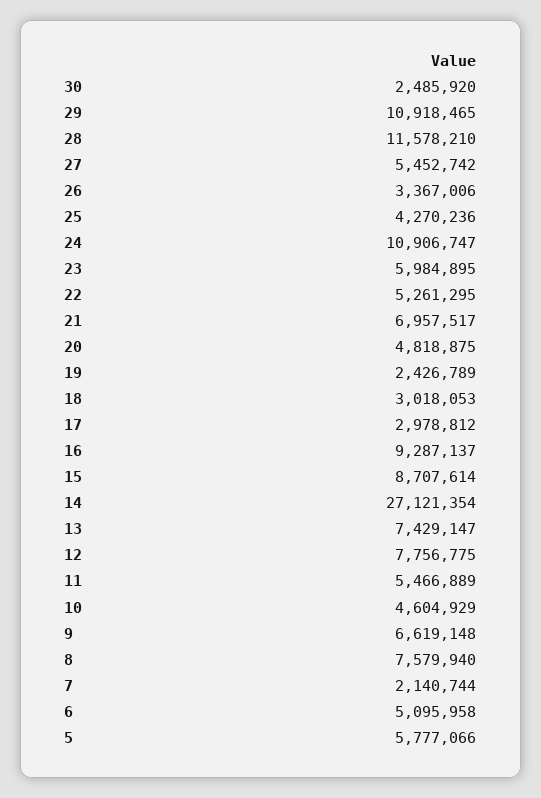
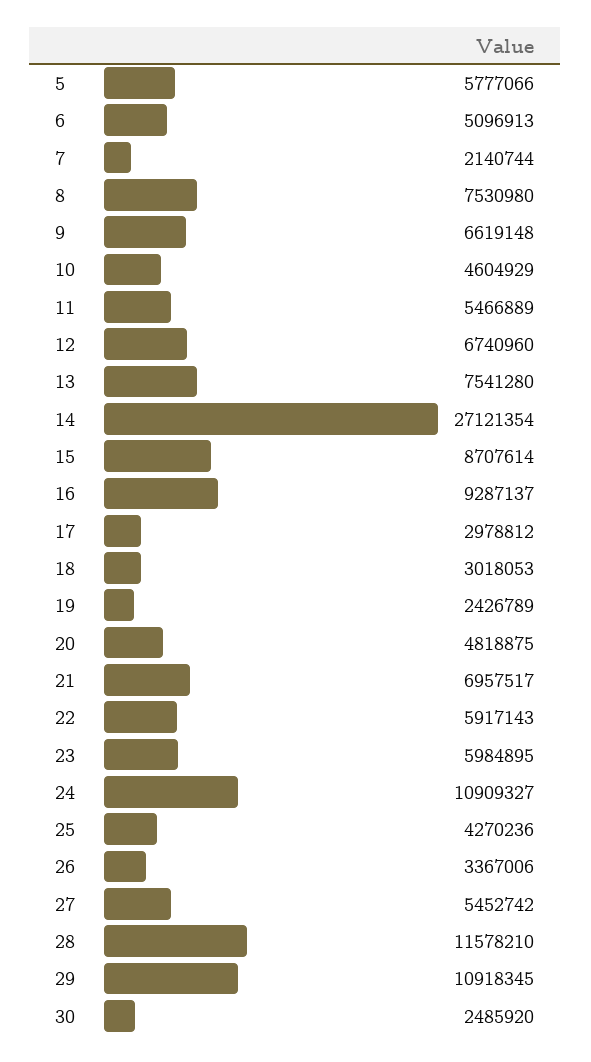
29: 10918465 -> 10918345
24: 10906747 -> 10909327
22: 5261295 -> 5917143
13: 7429147 -> 7541280
12: 7756775 -> 6740960
8: 7579940 -> 7530980
6: 5095958 -> 5096913

